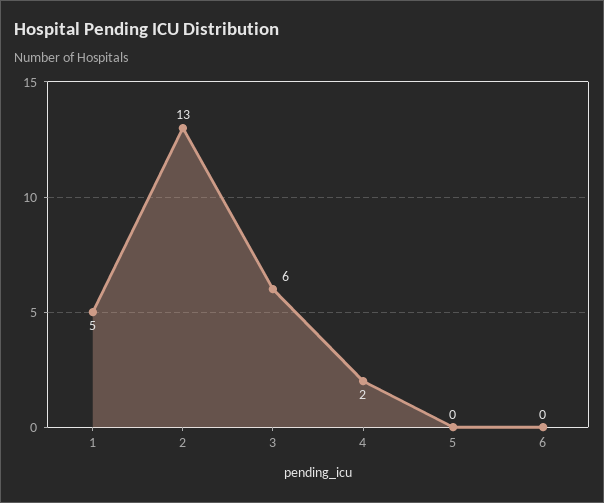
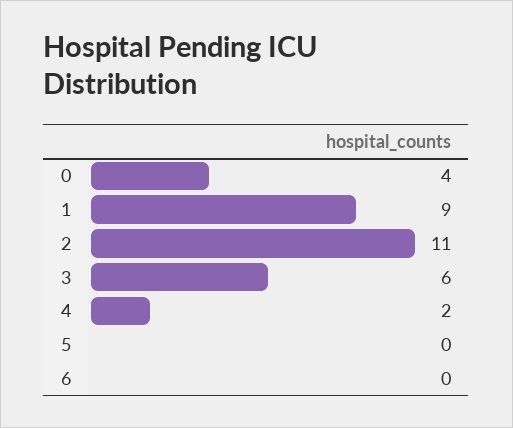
1: 5 -> 9
2: 13 -> 11
0: none -> 4

